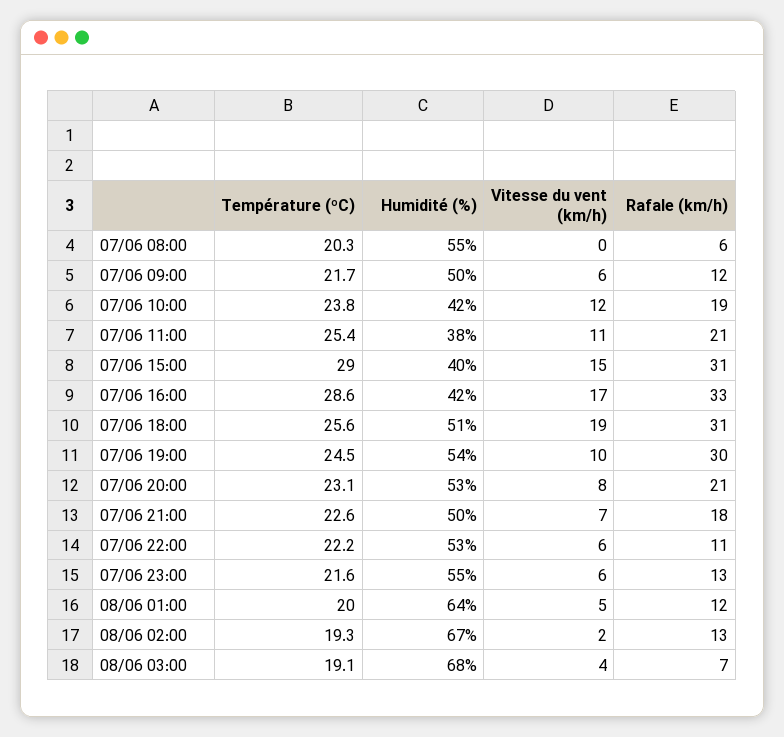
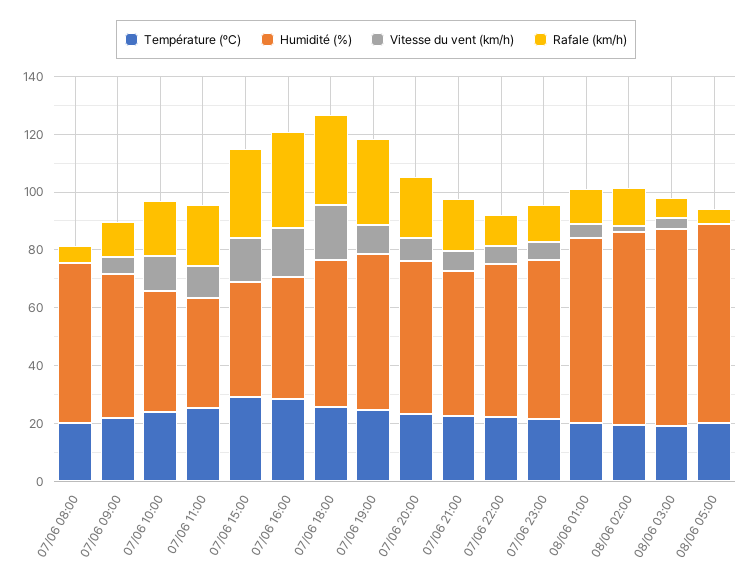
Température (ºC), 08/06 05:00: none -> 20
Humidité (%), 08/06 05:00: none -> 70
Vitesse du vent (km/h), 08/06 05:00: none -> 0
Rafale (km/h), 08/06 05:00: none -> 5

